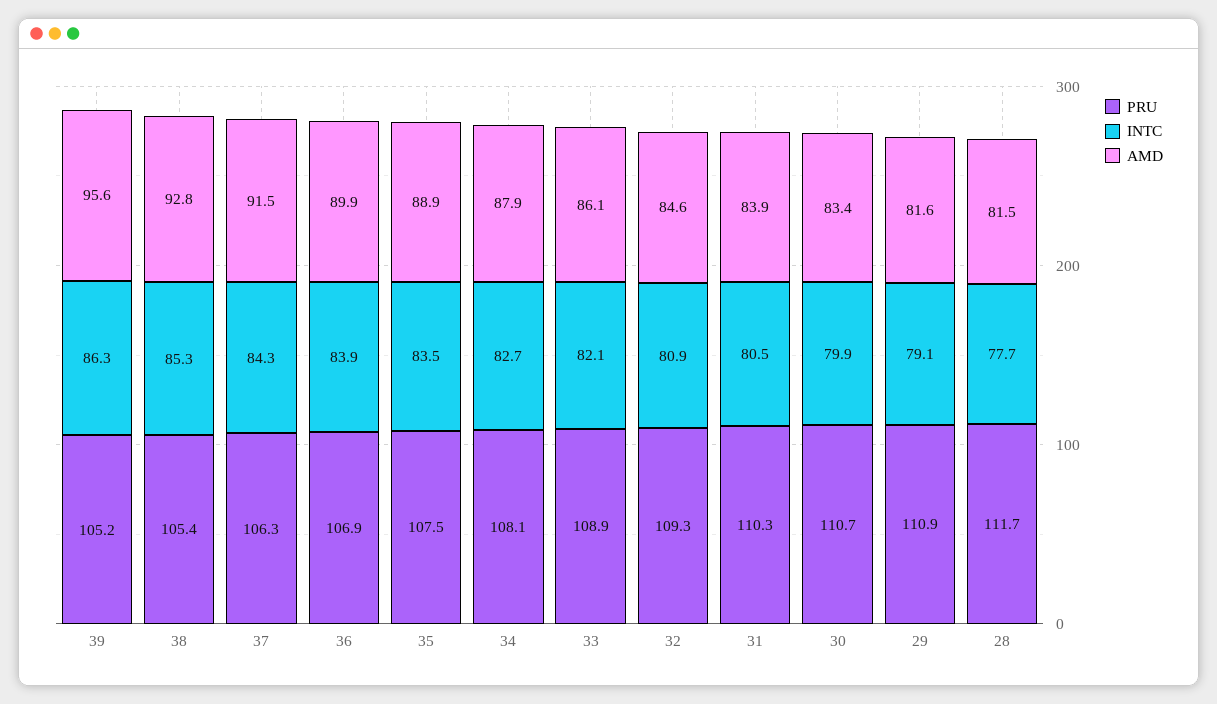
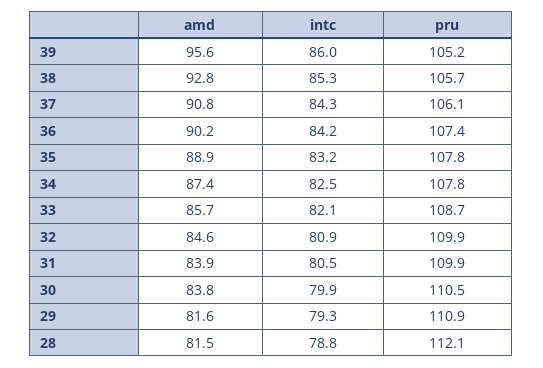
INTC, 39: 86.3 -> 86
PRU, 38: 105.4 -> 105.7
PRU, 37: 106.3 -> 106.1
AMD, 37: 91.5 -> 90.8
PRU, 36: 106.9 -> 107.4
INTC, 36: 83.9 -> 84.2
AMD, 36: 89.9 -> 90.2
PRU, 35: 107.5 -> 107.8
INTC, 35: 83.5 -> 83.2
PRU, 34: 108.1 -> 107.8
INTC, 34: 82.7 -> 82.5
AMD, 34: 87.9 -> 87.4
PRU, 33: 108.9 -> 108.7
AMD, 33: 86.1 -> 85.7
PRU, 32: 109.3 -> 109.9
PRU, 31: 110.3 -> 109.9
PRU, 30: 110.7 -> 110.5
AMD, 30: 83.4 -> 83.8
INTC, 29: 79.1 -> 79.3
PRU, 28: 111.7 -> 112.1
INTC, 28: 77.7 -> 78.8

